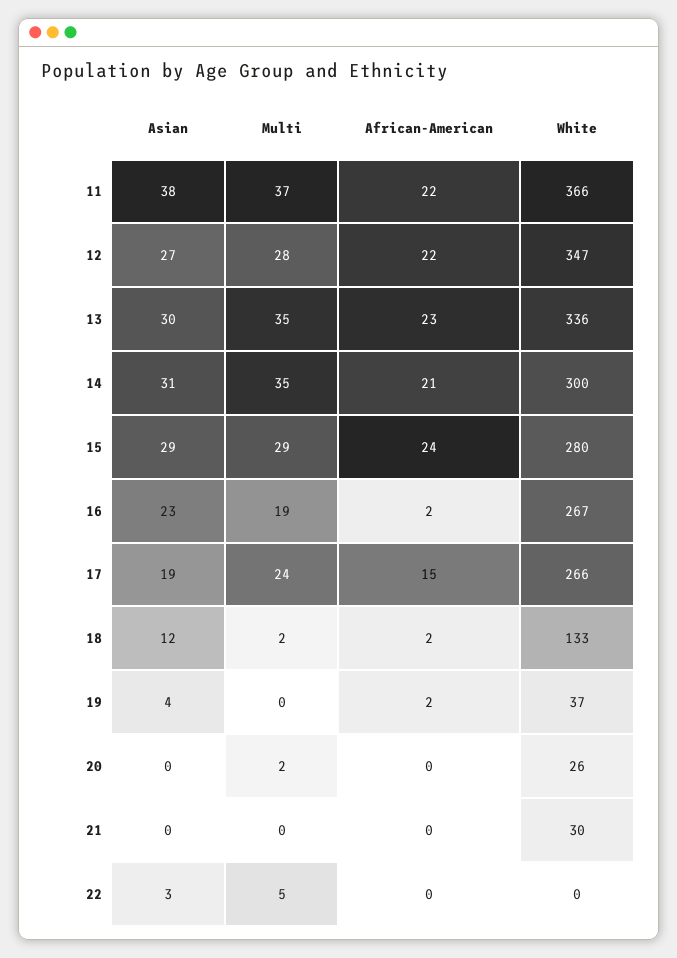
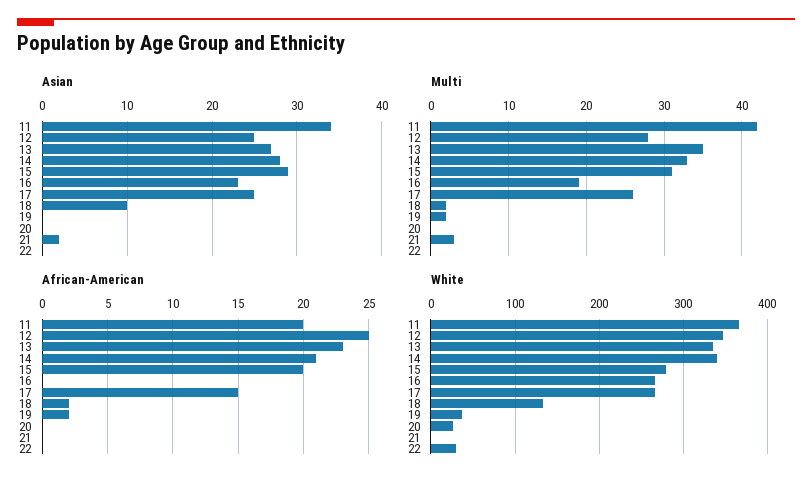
Asian, 11: 38 -> 34
Multi, 11: 37 -> 42
African-American, 11: 22 -> 20
Asian, 12: 27 -> 25
African-American, 12: 22 -> 25
Asian, 13: 30 -> 27
Asian, 14: 31 -> 28
Multi, 14: 35 -> 33
White, 14: 300 -> 340
Multi, 15: 29 -> 31
African-American, 15: 24 -> 20
African-American, 16: 2 -> 0
Asian, 17: 19 -> 25
Multi, 17: 24 -> 26
Asian, 18: 12 -> 10
Asian, 19: 4 -> 0
Multi, 19: 0 -> 2
Multi, 20: 2 -> 0
Asian, 21: 0 -> 2
Multi, 21: 0 -> 3
White, 21: 30 -> 0
Asian, 22: 3 -> 0
Multi, 22: 5 -> 0
White, 22: 0 -> 30

